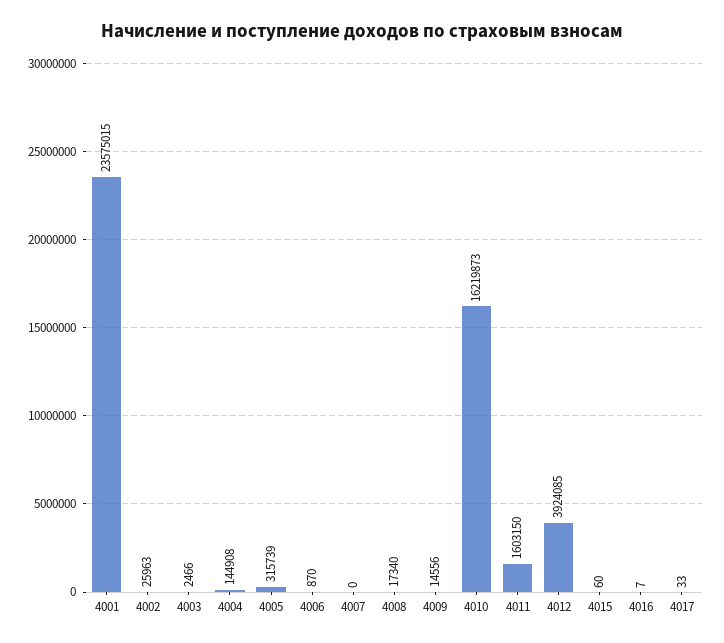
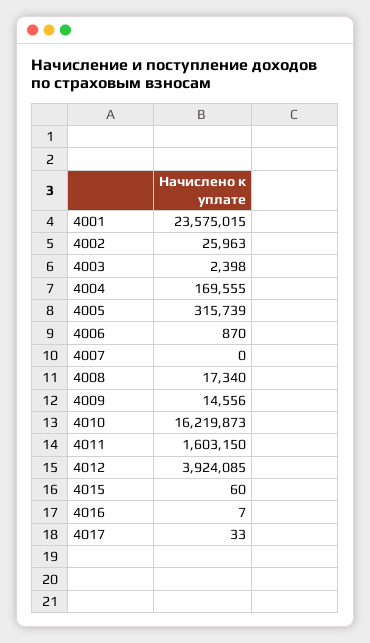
4003: 2466 -> 2398
4004: 144908 -> 169555

